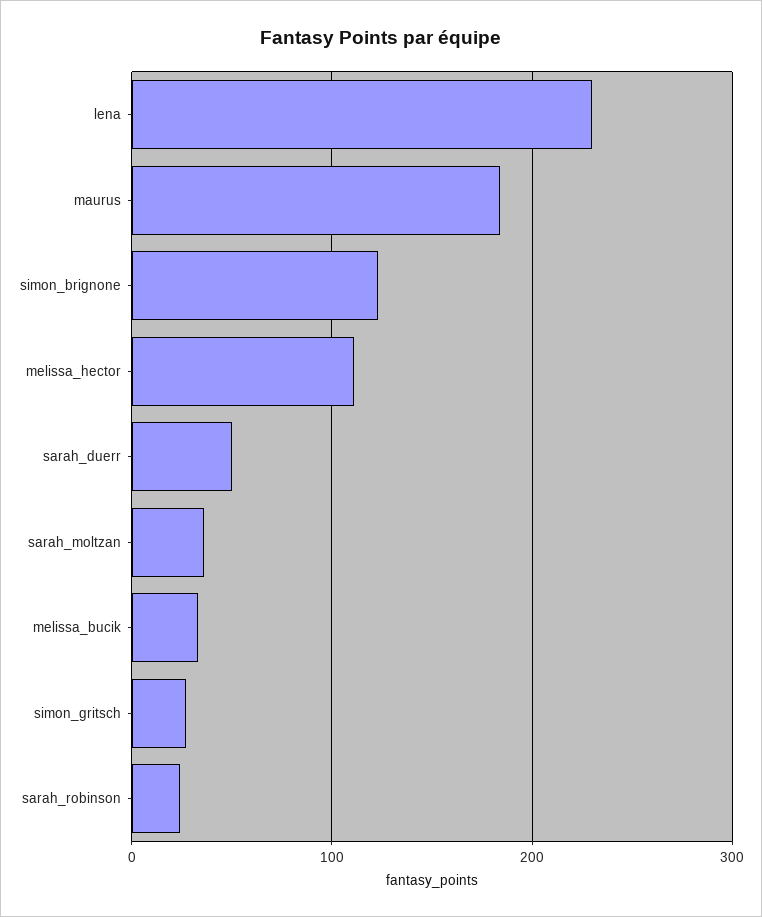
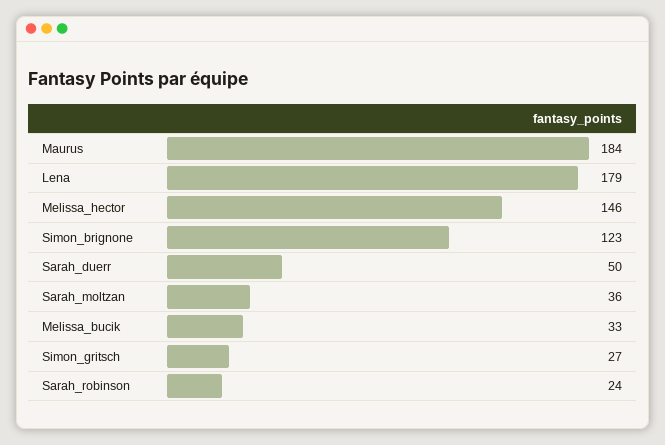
lena: 230 -> 179
melissa_hector: 110 -> 146

